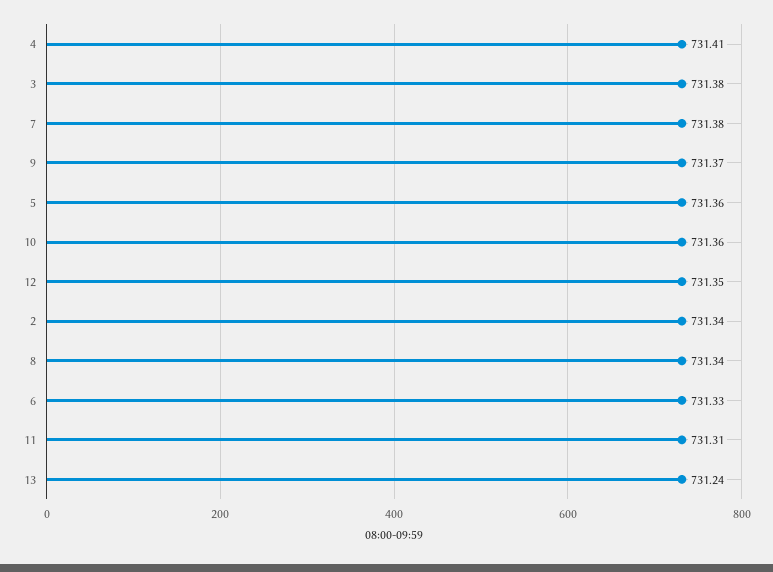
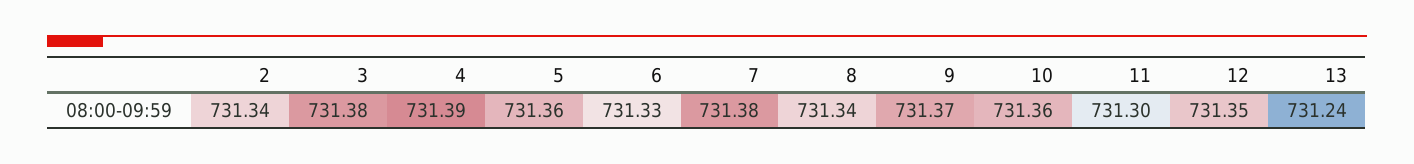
4: 731.41 -> 731.39
11: 731.31 -> 731.3

